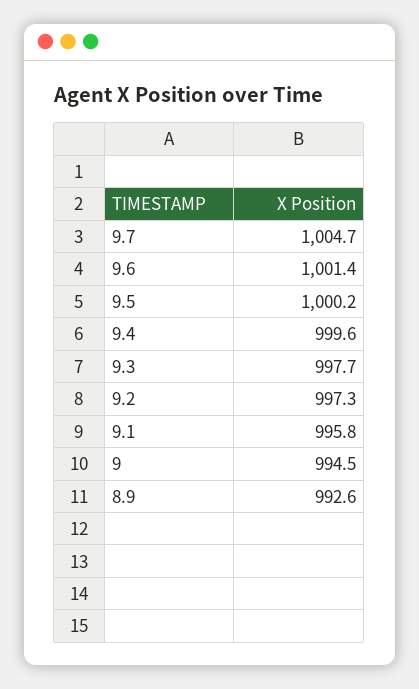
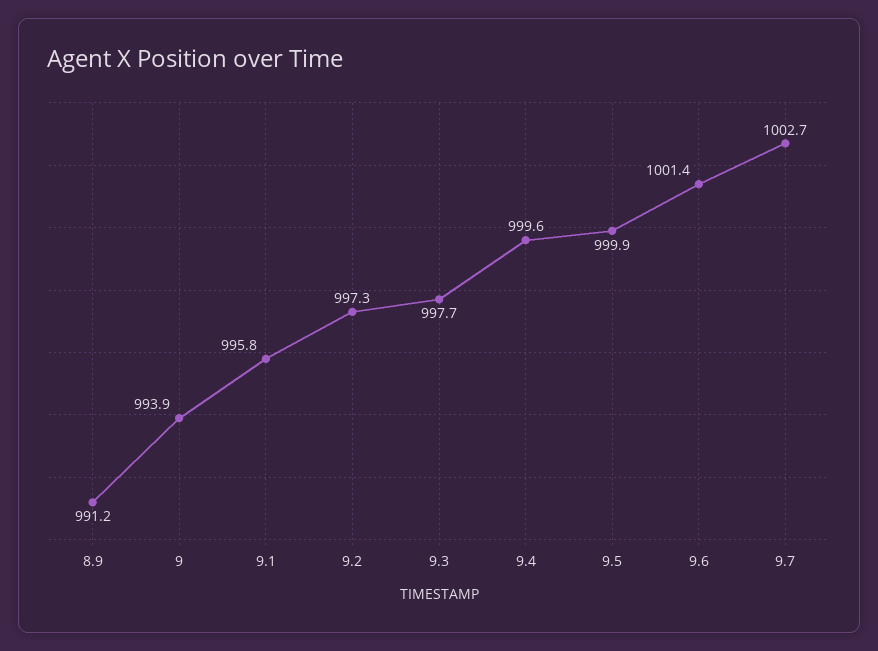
9.7: 1004.7 -> 1002.7
9.5: 1000.2 -> 999.9
9: 994.5 -> 993.9
8.9: 992.6 -> 991.2

